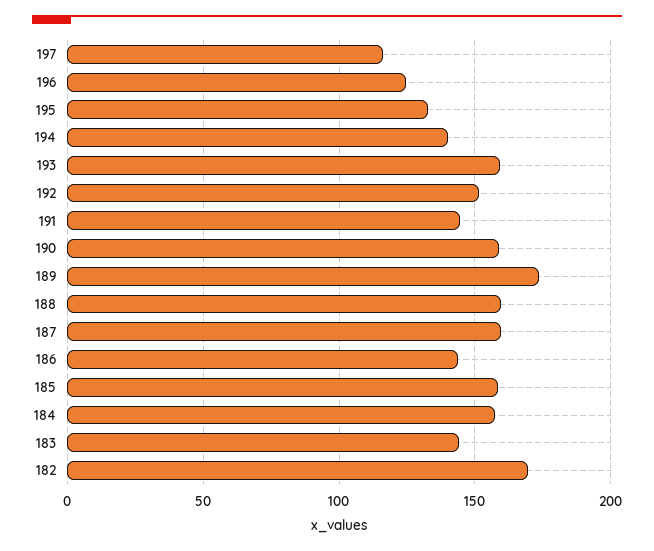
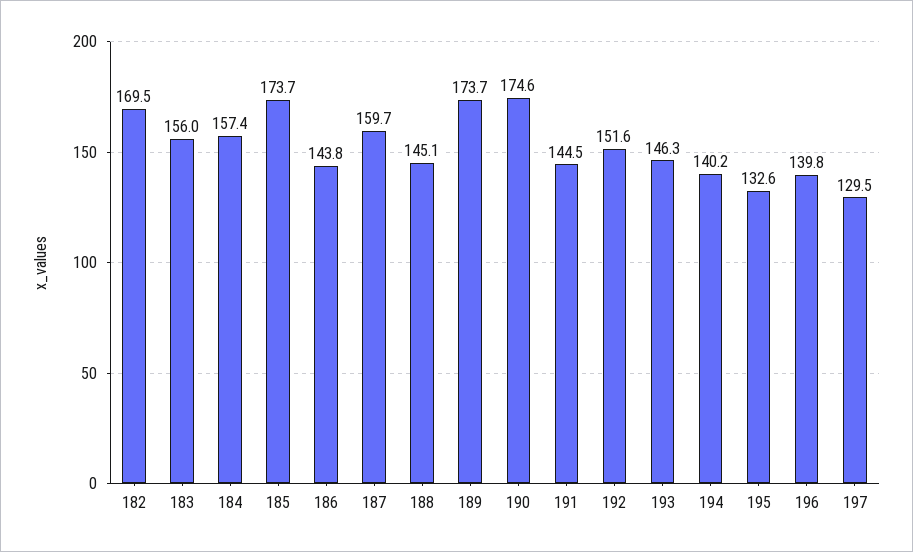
197: 115 -> 129.5
196: 125 -> 139.8
193: 160 -> 146.3
190: 160 -> 174.6
188: 160 -> 145.1
185: 160 -> 173.7
183: 145 -> 156

